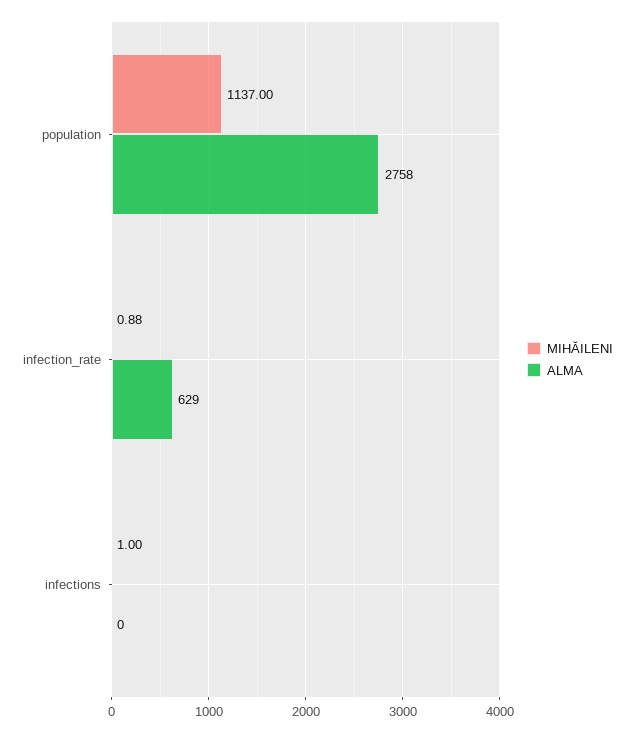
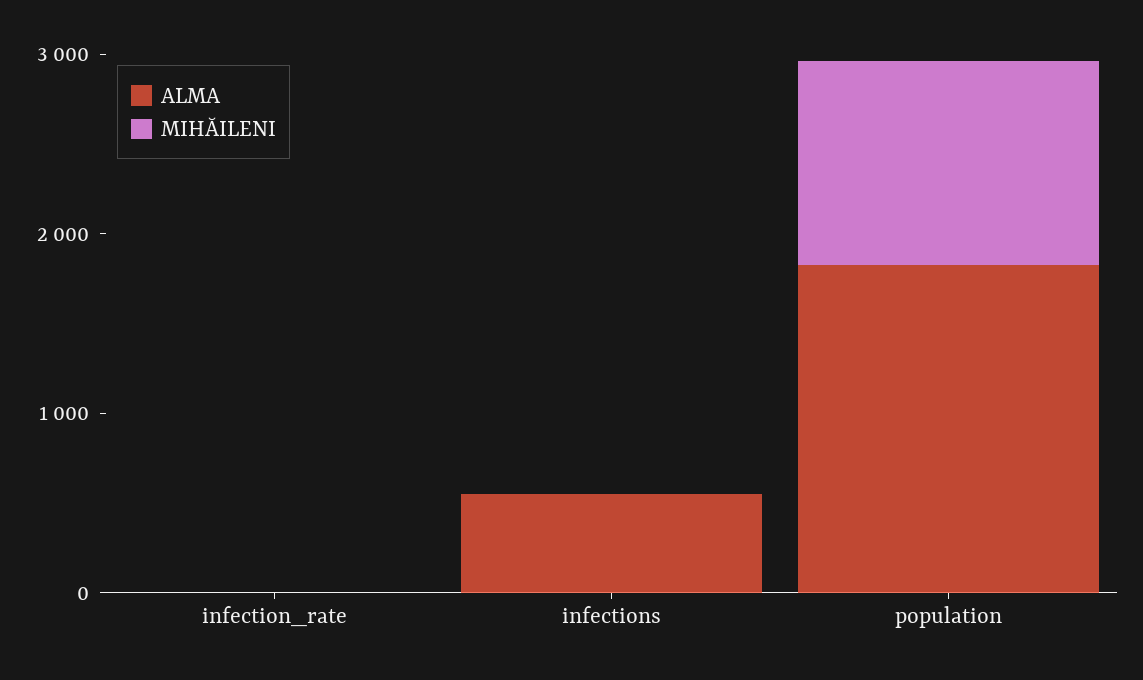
ALMA, population: 2758 -> 1800
ALMA, infection_rate: 629 -> 0
ALMA, infections: 0 -> 600

